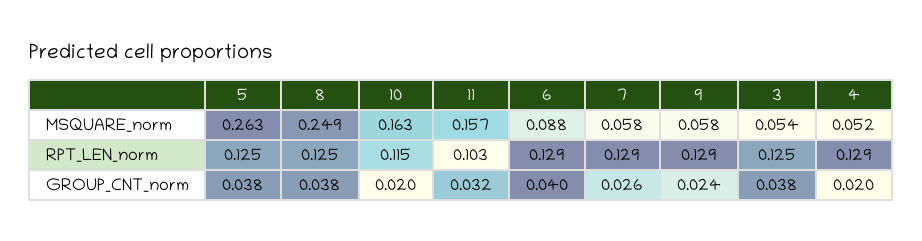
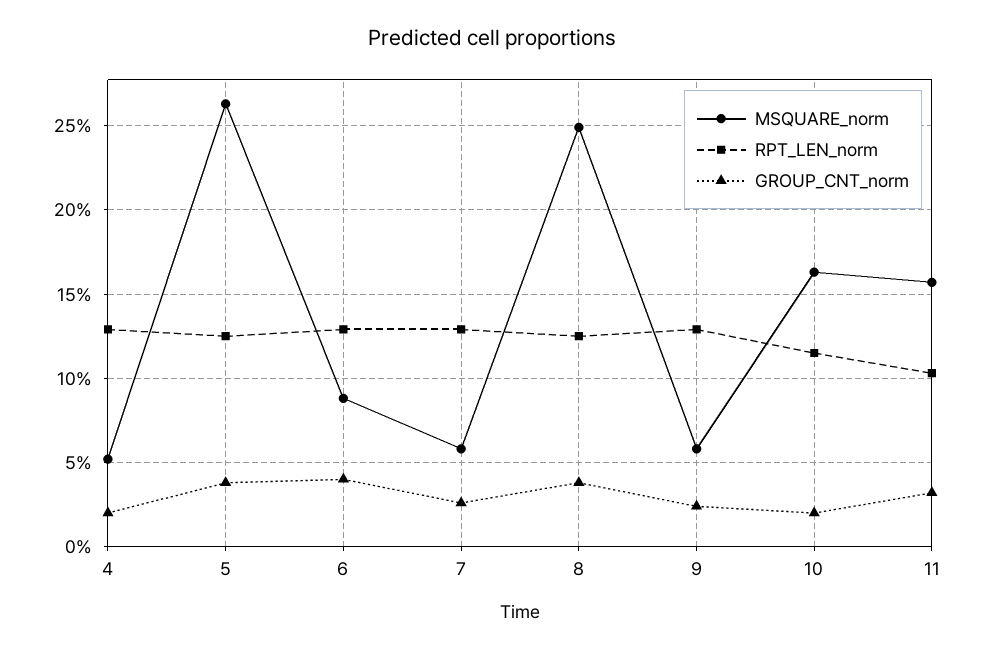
MSQUARE_norm, 3: 0.054 -> none
RPT_LEN_norm, 3: 0.125 -> none
GROUP_CNT_norm, 3: 0.038 -> none

